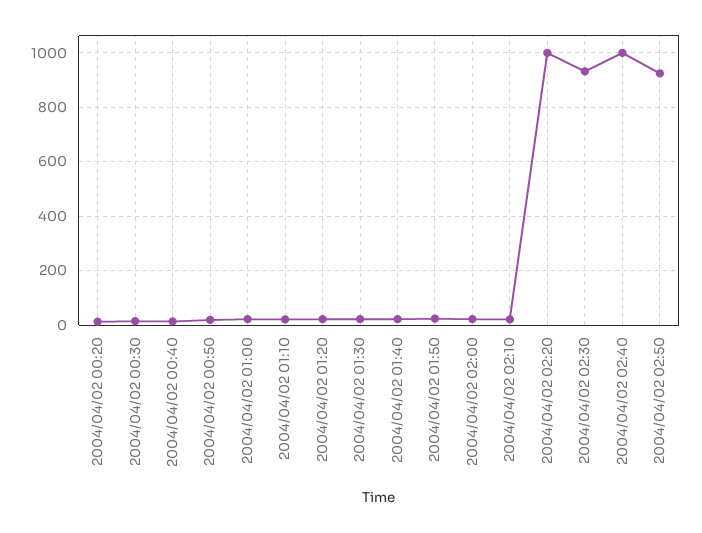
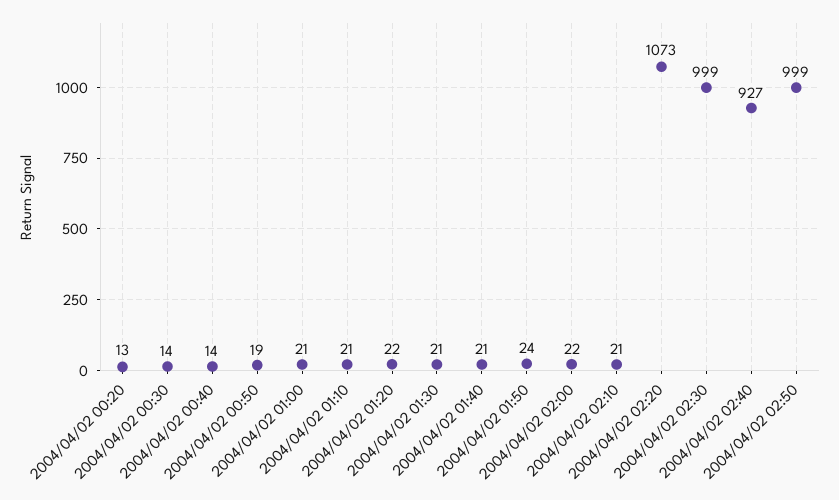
2004/04/02 02:20: 1000 -> 1073
2004/04/02 02:30: 925 -> 999
2004/04/02 02:40: 1000 -> 927
2004/04/02 02:50: 925 -> 999

